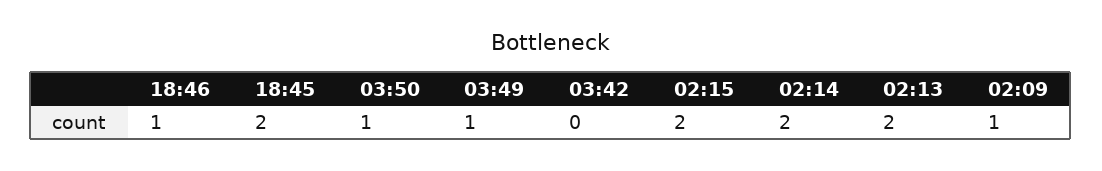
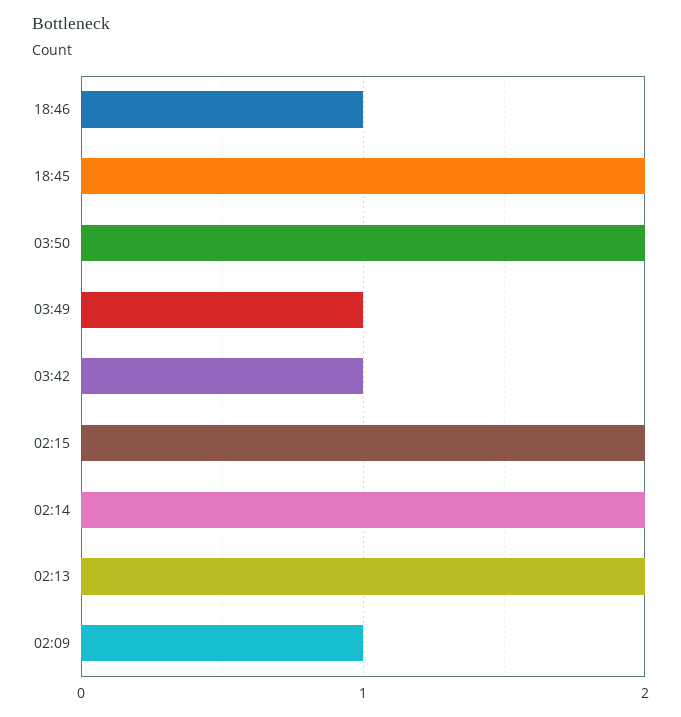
03:50: 1 -> 2
03:42: 0 -> 1

